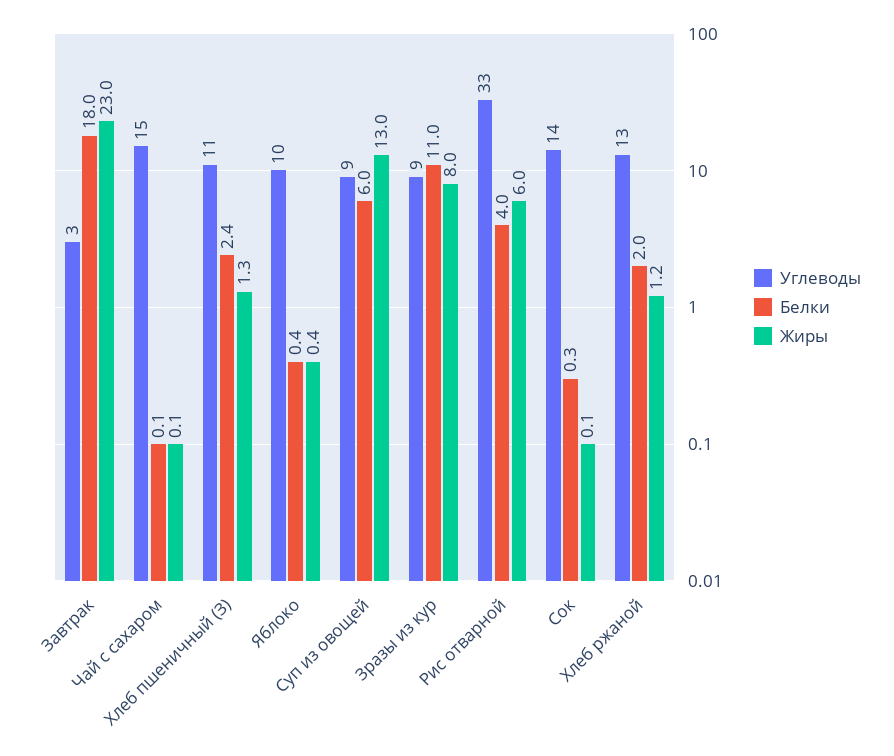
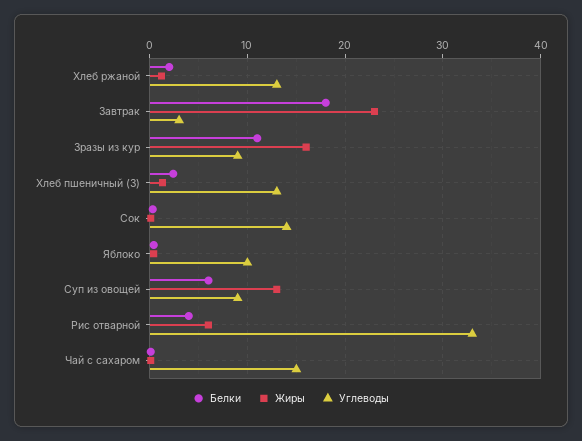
Углеводы, Хлеб пшеничный (З): 11 -> 13
Жиры, Зразы из кур: 8 -> 16

